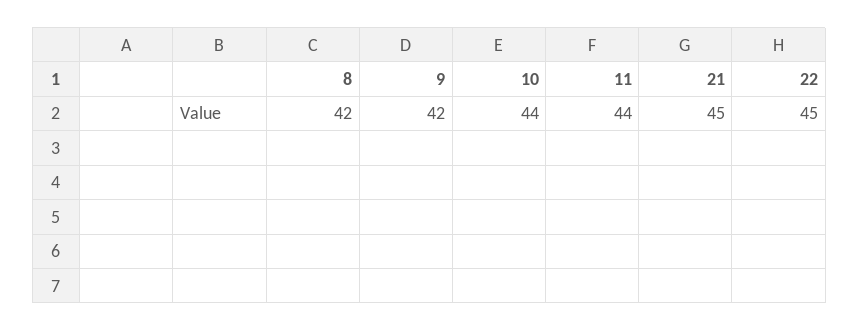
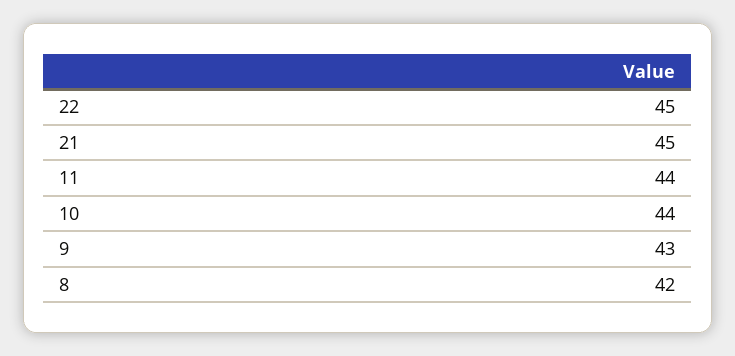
9: 42 -> 43

